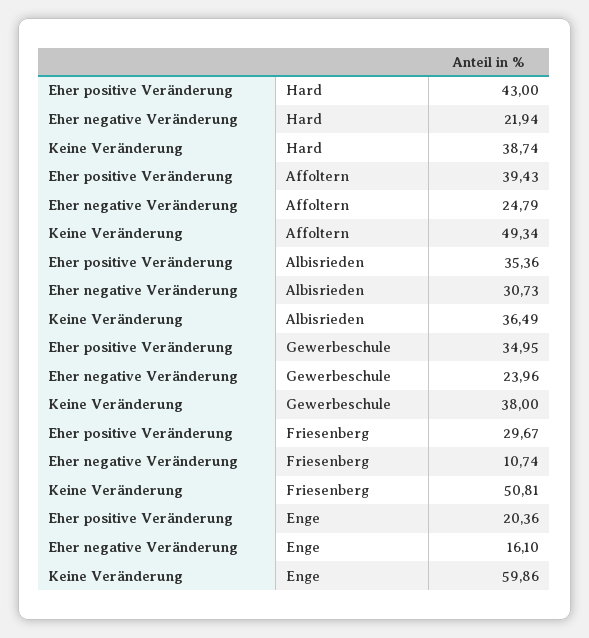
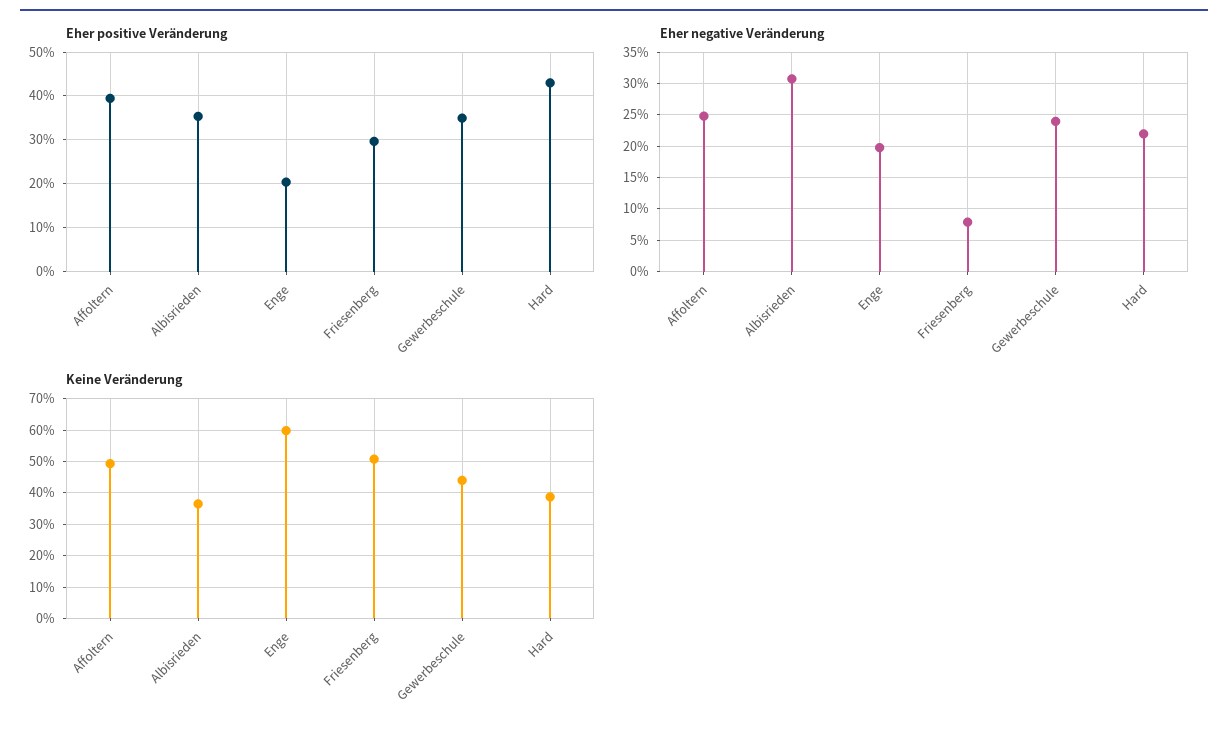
Keine Veränderung, Gewerbeschule: 38 -> 44
Eher negative Veränderung, Friesenberg: 10.74 -> 8
Eher negative Veränderung, Enge: 16.1 -> 20

